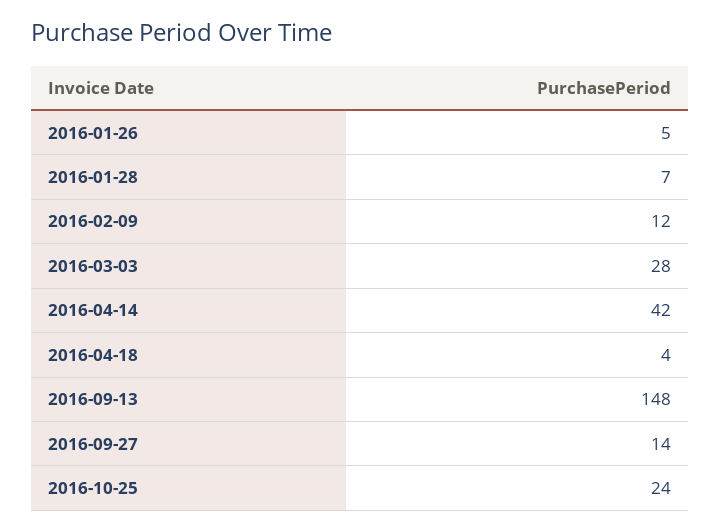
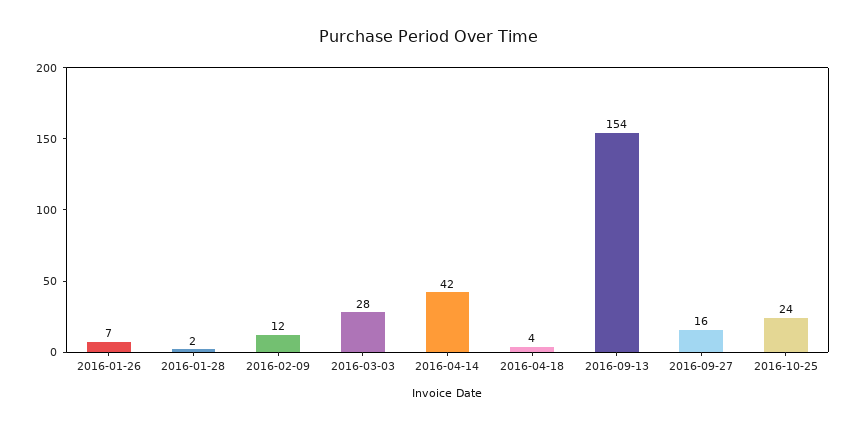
2016-01-26: 5 -> 7
2016-01-28: 7 -> 2
2016-09-13: 148 -> 154
2016-09-27: 14 -> 16

